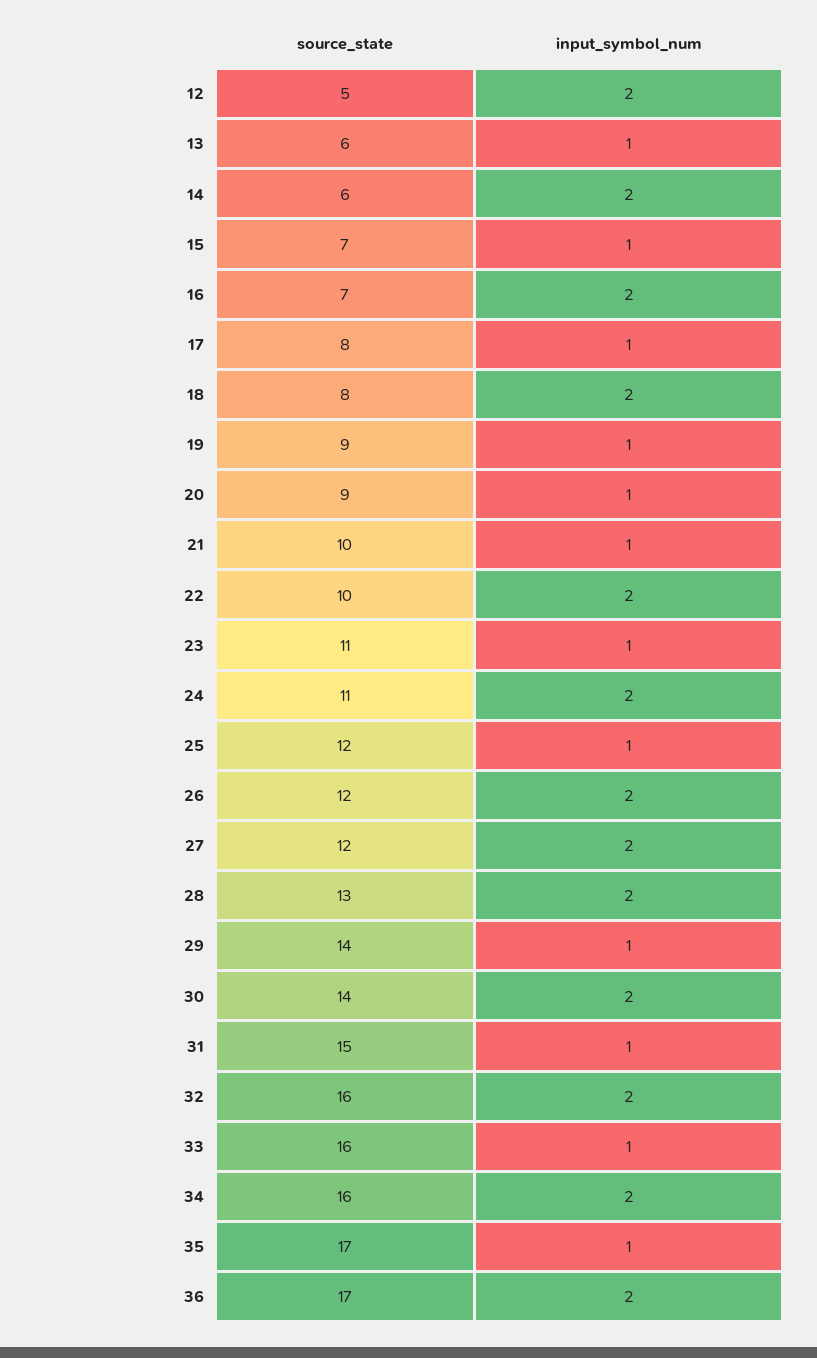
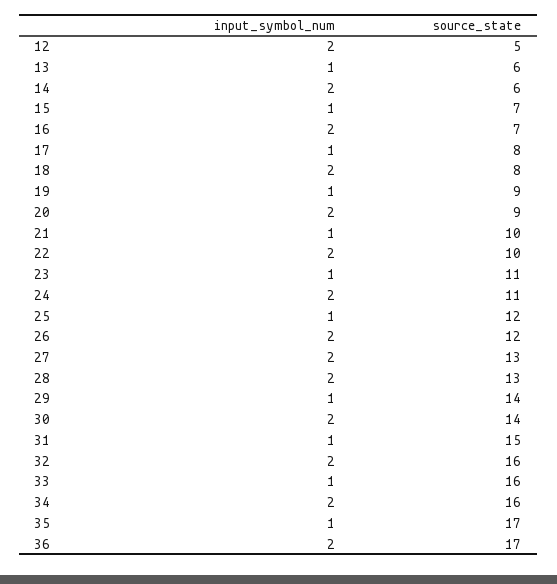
input_symbol_num, 20: 1 -> 2
source_state, 27: 12 -> 13

